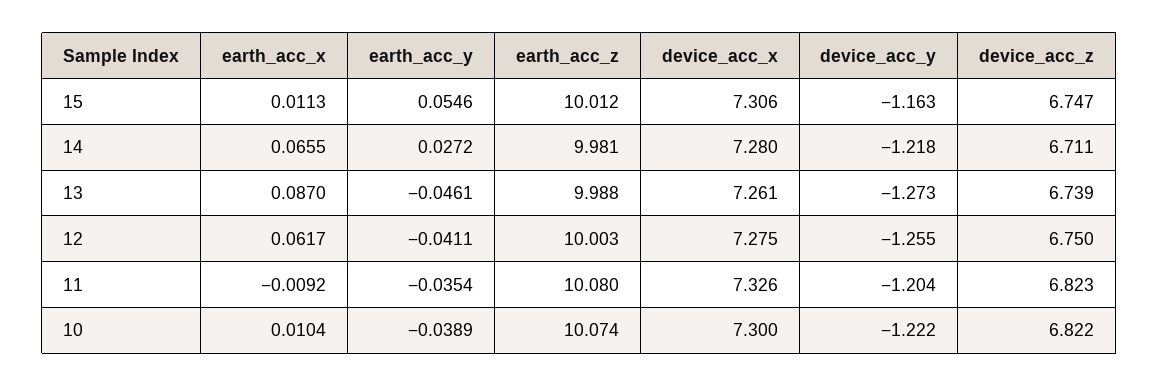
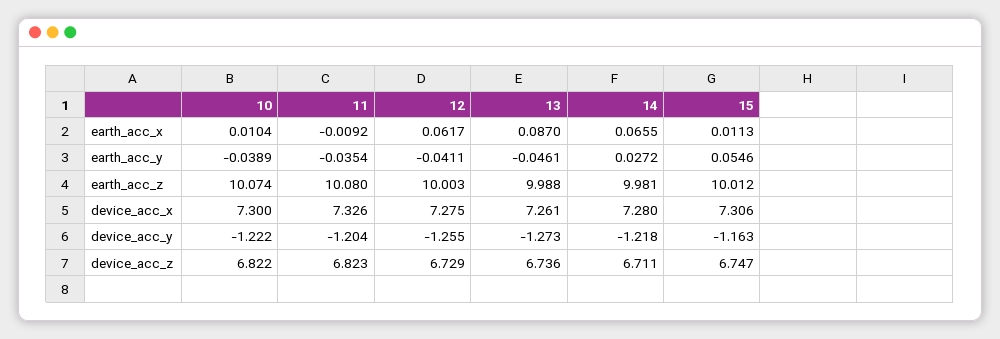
device_acc_z, 13: 6.739 -> 6.736
device_acc_z, 12: 6.75 -> 6.729

